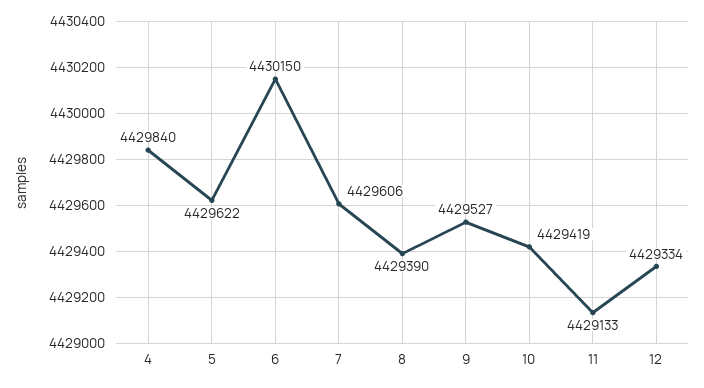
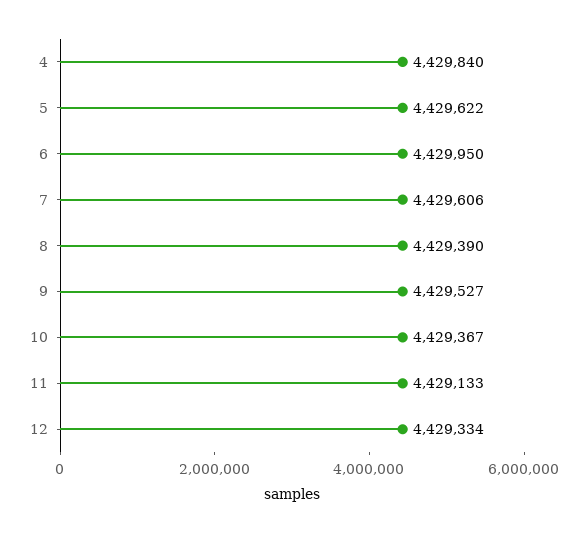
6: 4430150 -> 4429950
10: 4429419 -> 4429367

